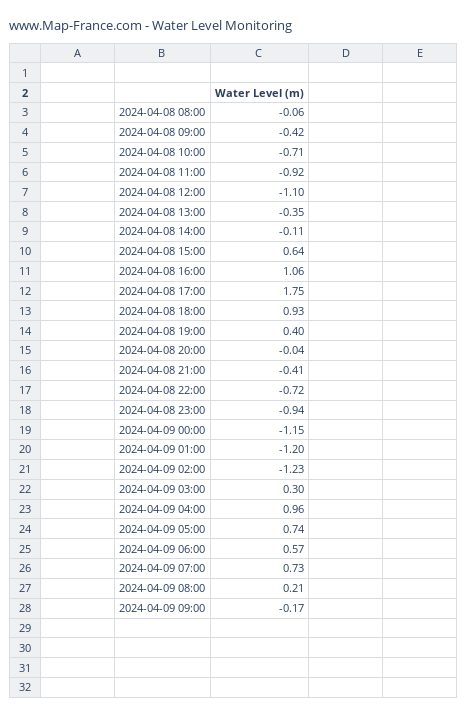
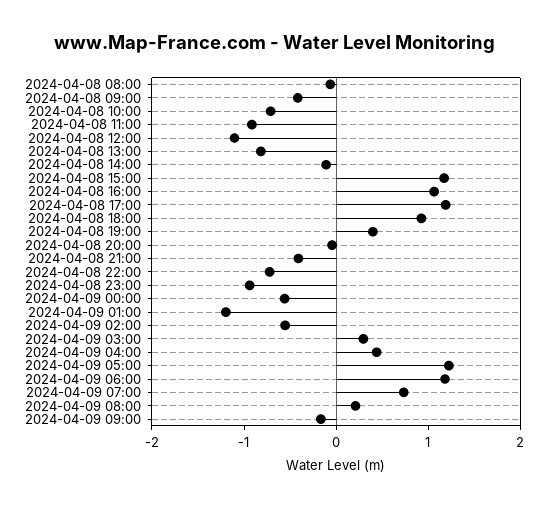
2024-04-08 13:00: -0.35 -> -0.8
2024-04-08 15:00: 0.64 -> 1.2
2024-04-08 17:00: 1.75 -> 1.2
2024-04-09 00:00: -1.15 -> -0.6
2024-04-09 02:00: -1.23 -> -0.6
2024-04-09 04:00: 0.96 -> 0.4
2024-04-09 05:00: 0.74 -> 1.2
2024-04-09 06:00: 0.57 -> 1.2

